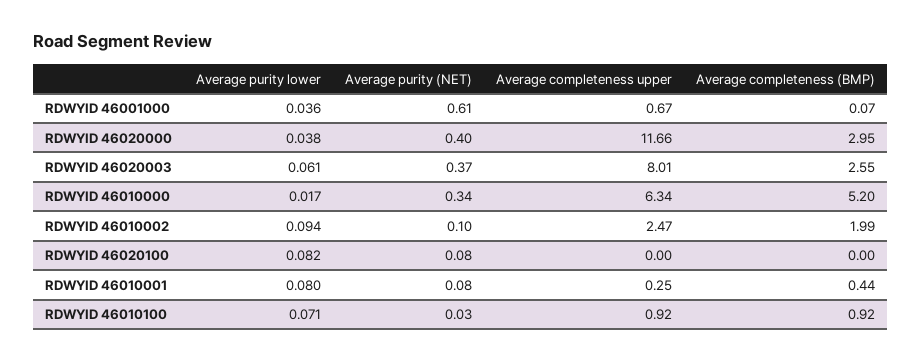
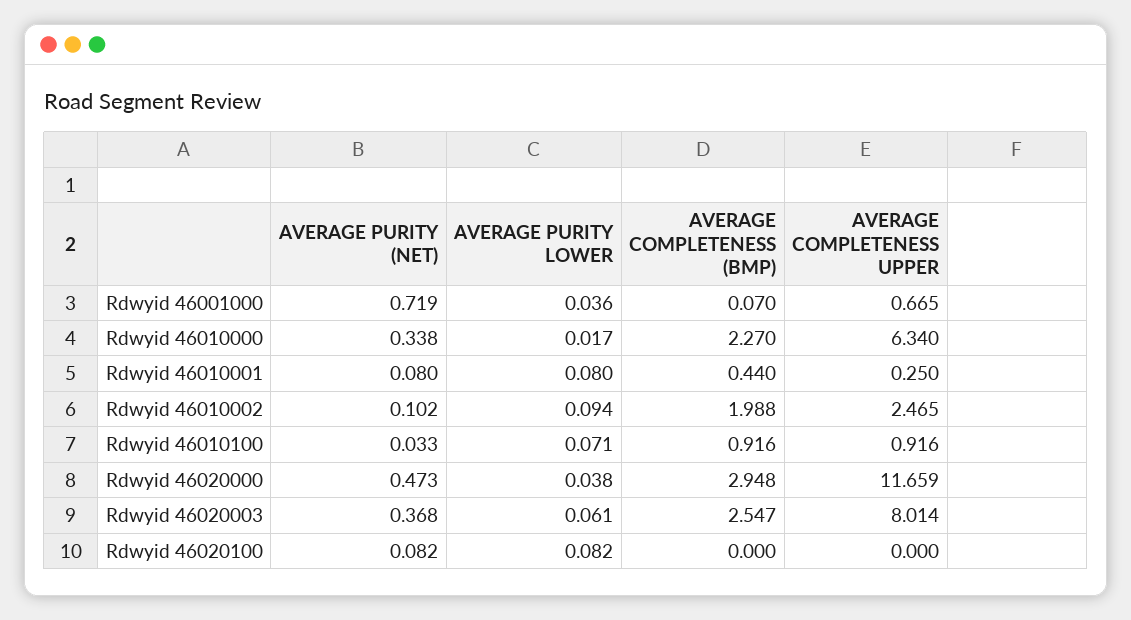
Average purity (NET), RDWYID 46001000: 0.61 -> 0.719
Average purity (NET), RDWYID 46020000: 0.4 -> 0.473
Average completeness (BMP), RDWYID 46010000: 5.2 -> 2.27

